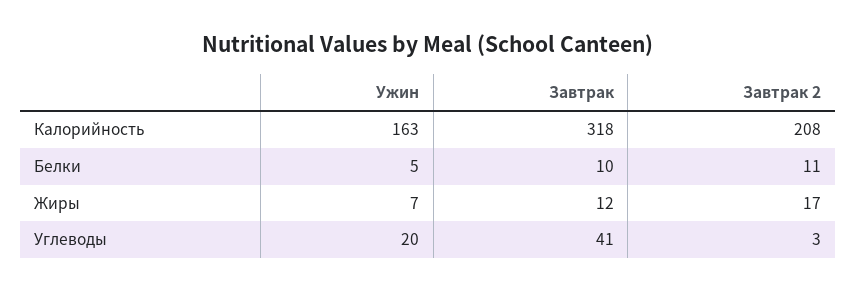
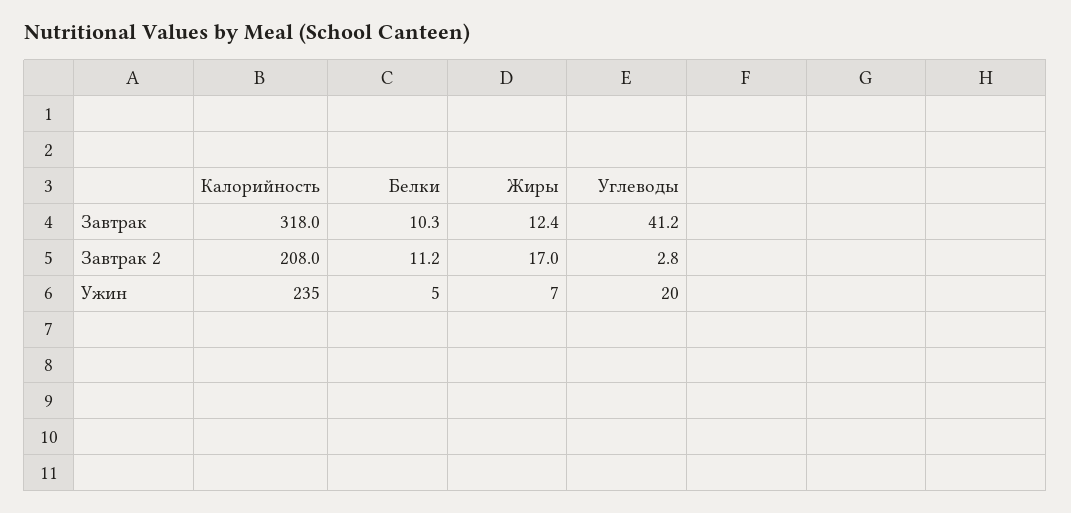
Ужин, Калорийность: 163 -> 235

